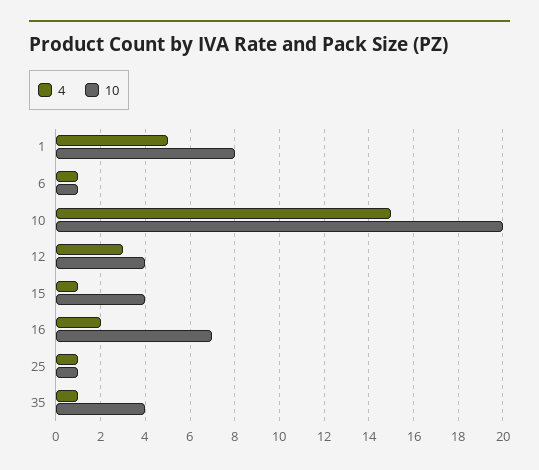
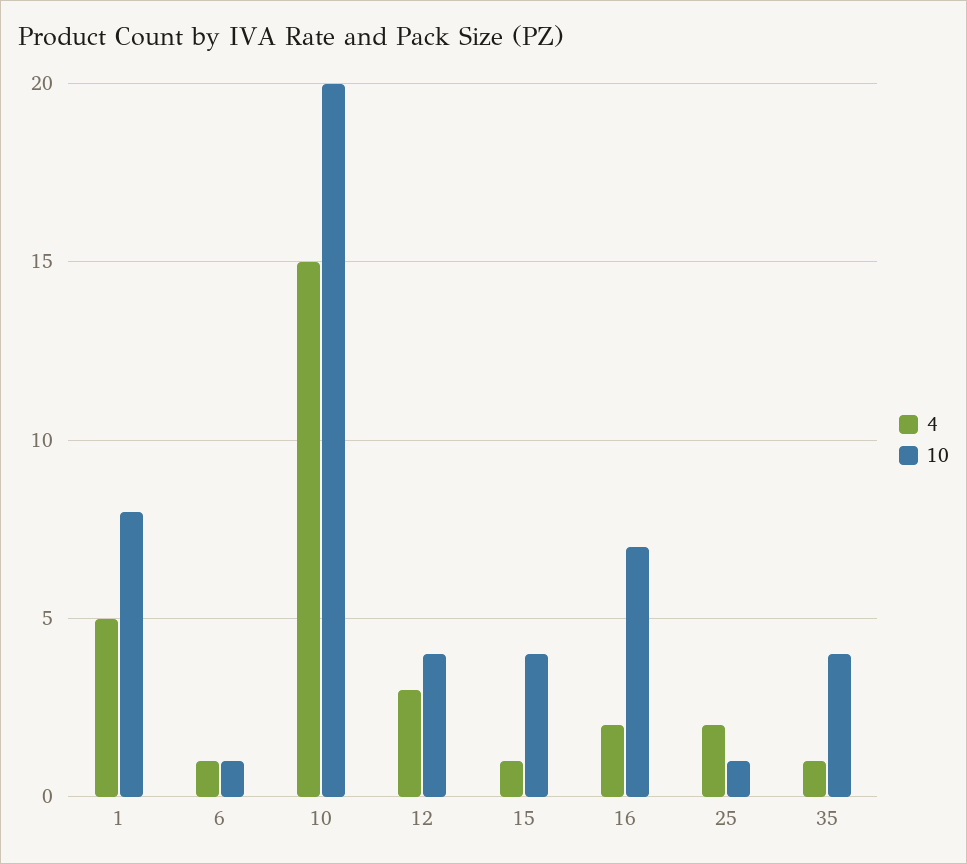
4, 25: 1 -> 2

